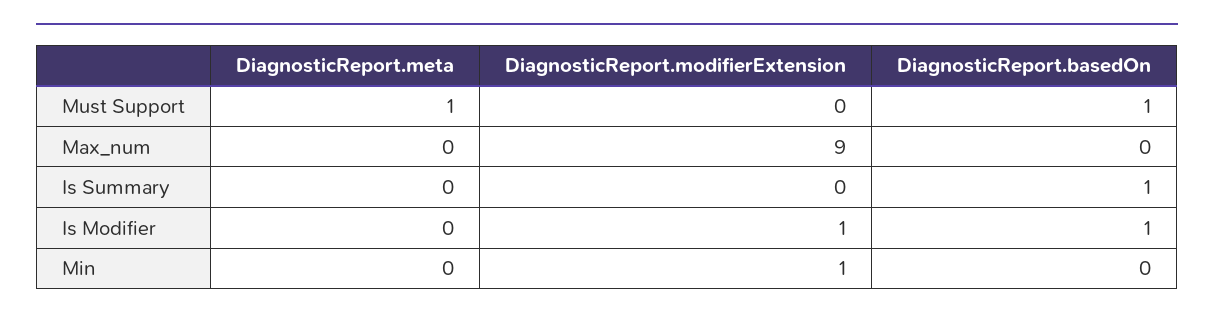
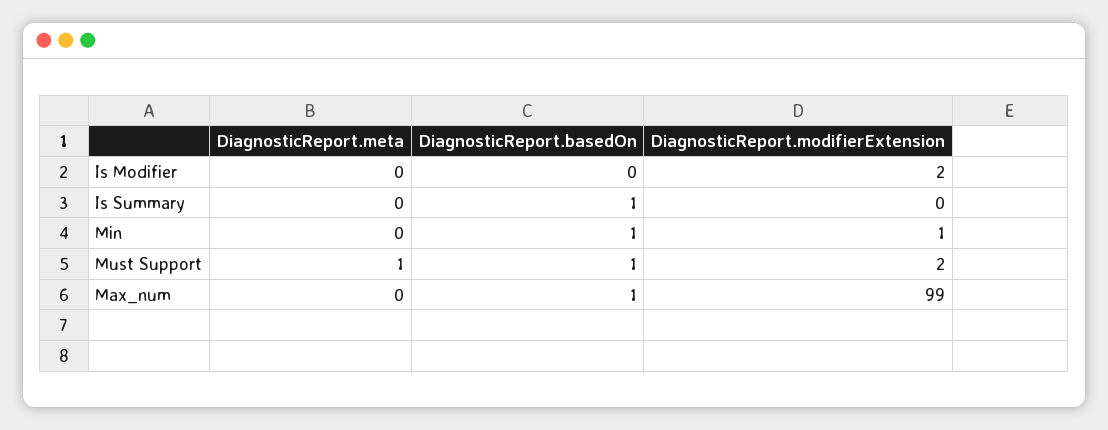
DiagnosticReport.modifierExtension, Must Support: 0 -> 2
DiagnosticReport.modifierExtension, Max_num: 9 -> 99
DiagnosticReport.basedOn, Max_num: 0 -> 1
DiagnosticReport.modifierExtension, Is Modifier: 1 -> 2
DiagnosticReport.basedOn, Is Modifier: 1 -> 0
DiagnosticReport.basedOn, Min: 0 -> 1

